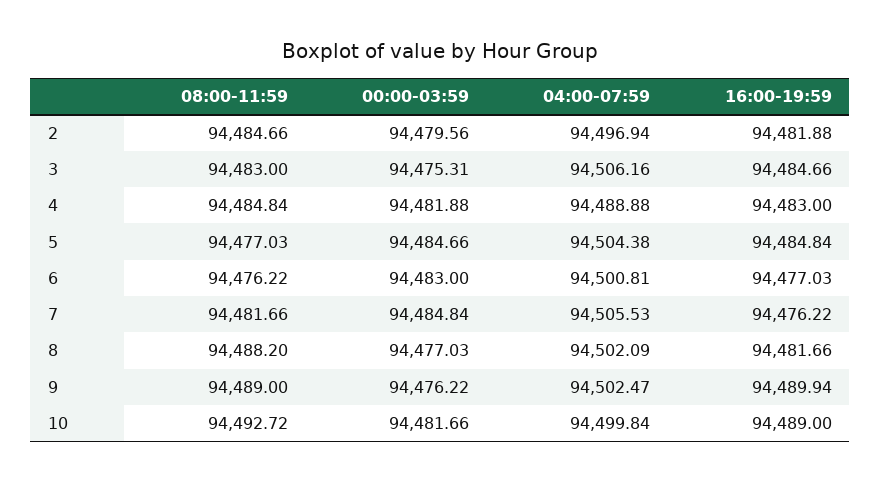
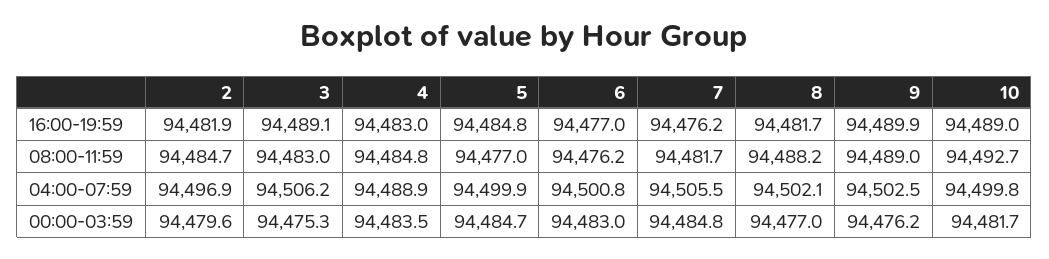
16:00-19:59, 3: 94484.66 -> 94489.1
00:00-03:59, 4: 94481.88 -> 94483.5
04:00-07:59, 5: 94504.38 -> 94499.9

